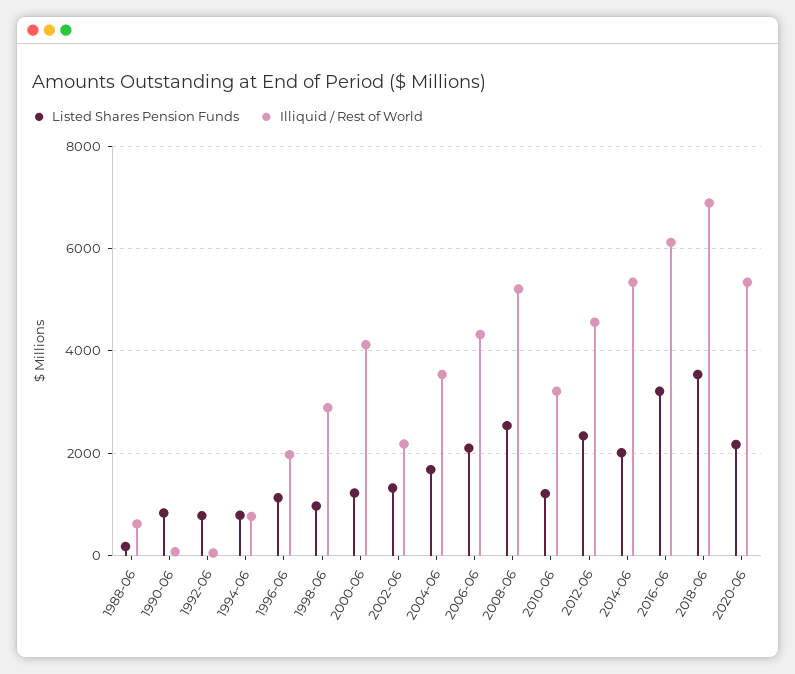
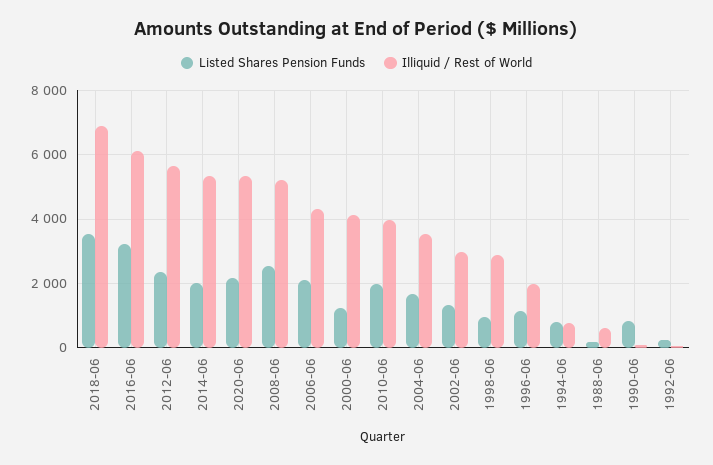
Listed Shares Pension Funds, 1992-06: 800 -> 200
Illiquid / Rest of World, 2002-06: 2200 -> 3000
Listed Shares Pension Funds, 2010-06: 1200 -> 2000
Illiquid / Rest of World, 2010-06: 3200 -> 4000
Illiquid / Rest of World, 2012-06: 4600 -> 5600

